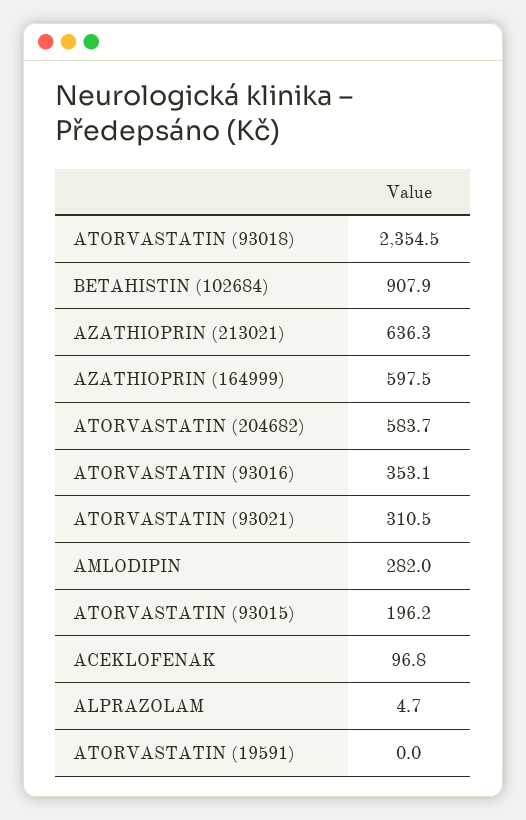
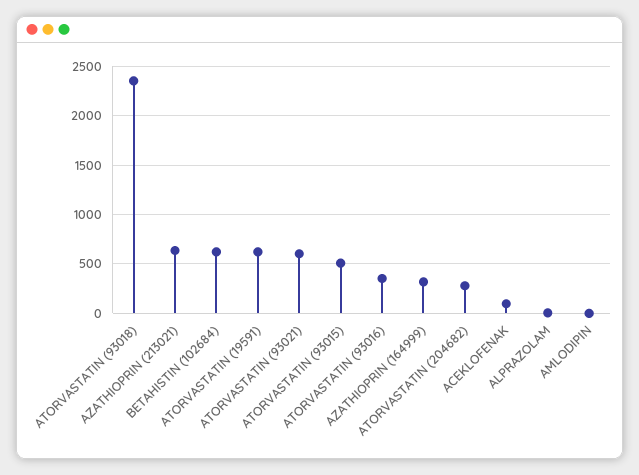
BETAHISTIN (102684): 907.9 -> 600
AZATHIOPRIN (164999): 597.5 -> 300
ATORVASTATIN (204682): 583.7 -> 300
ATORVASTATIN (93021): 310.5 -> 600
AMLODIPIN: 282 -> 0
ATORVASTATIN (93015): 196.2 -> 500
ATORVASTATIN (19591): 0 -> 600

